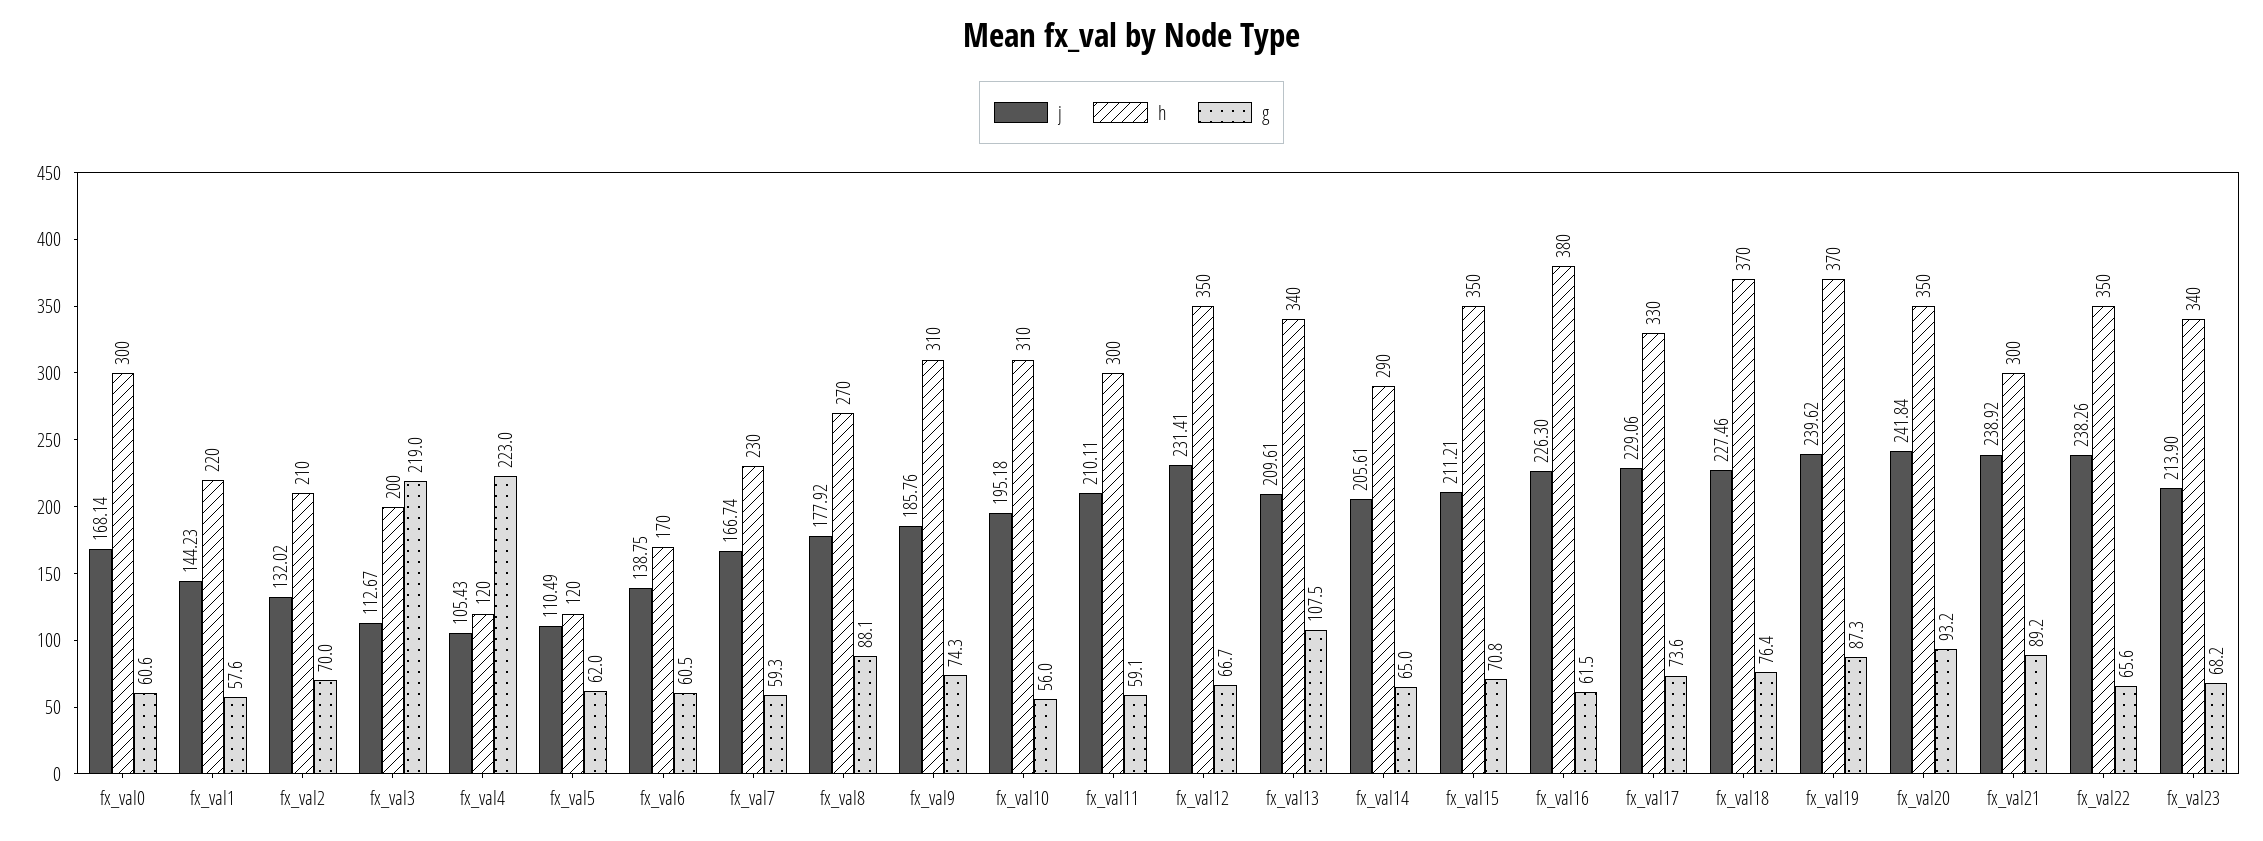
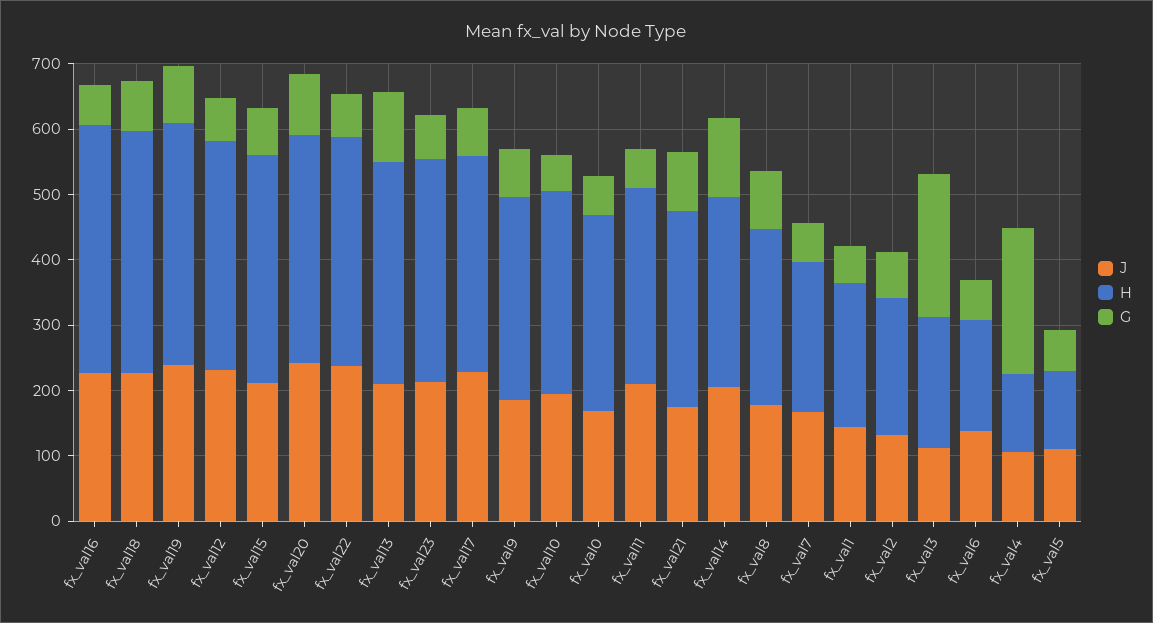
g, fx_val14: 65 -> 120
j, fx_val21: 238.92 -> 180

